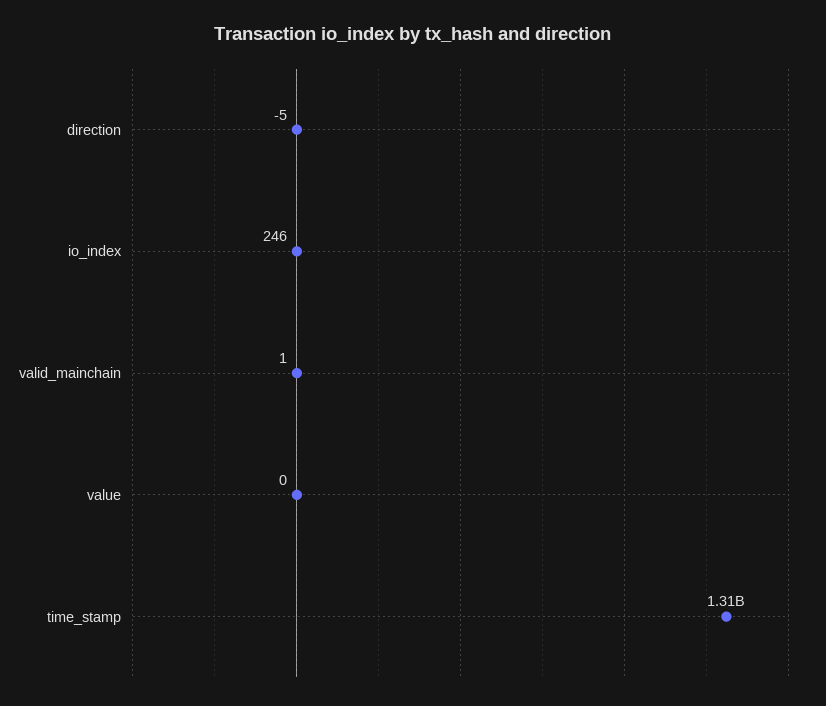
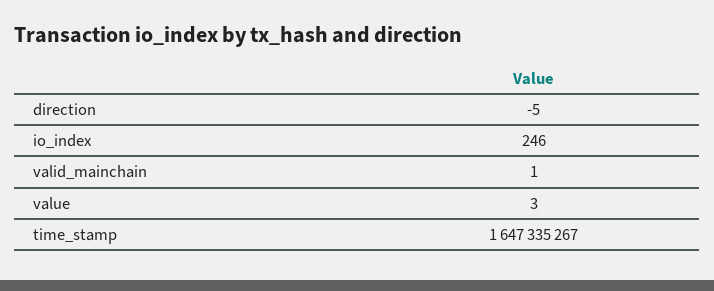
value: 0 -> 3
time_stamp: 1310000000 -> 1647335267

